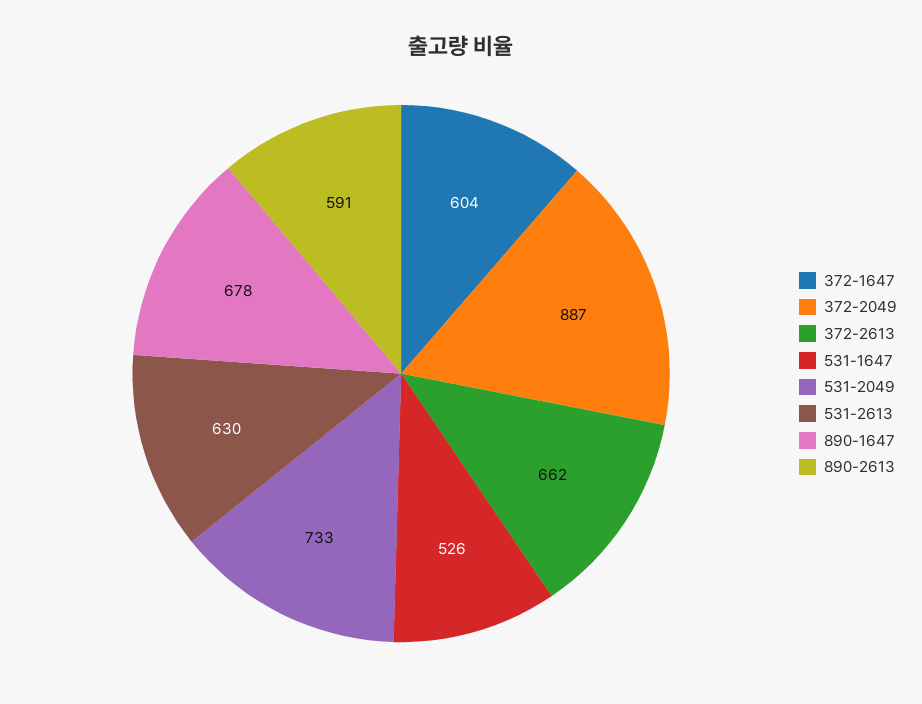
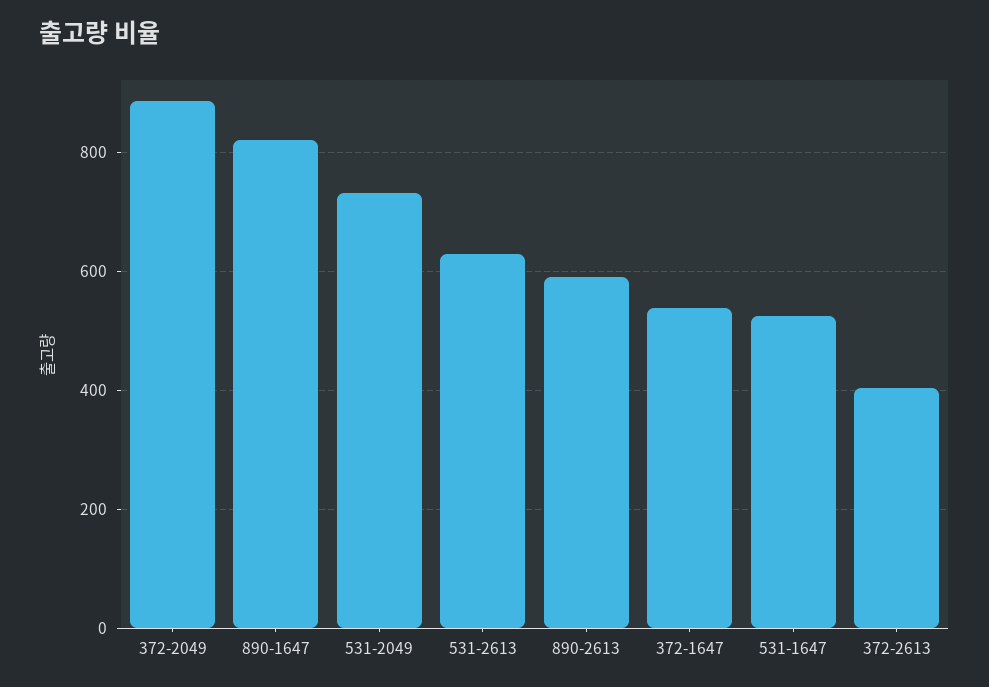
372-1647: 604 -> 540
372-2613: 662 -> 400
890-1647: 678 -> 820

